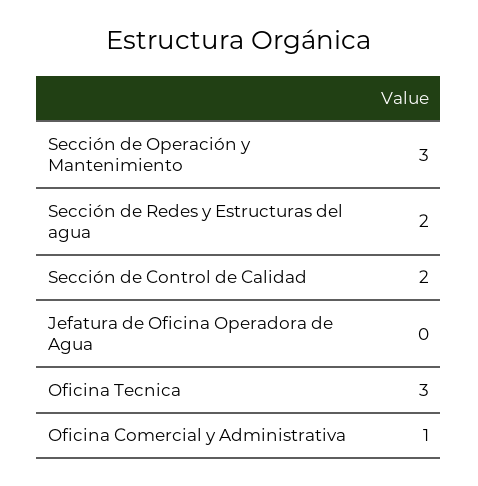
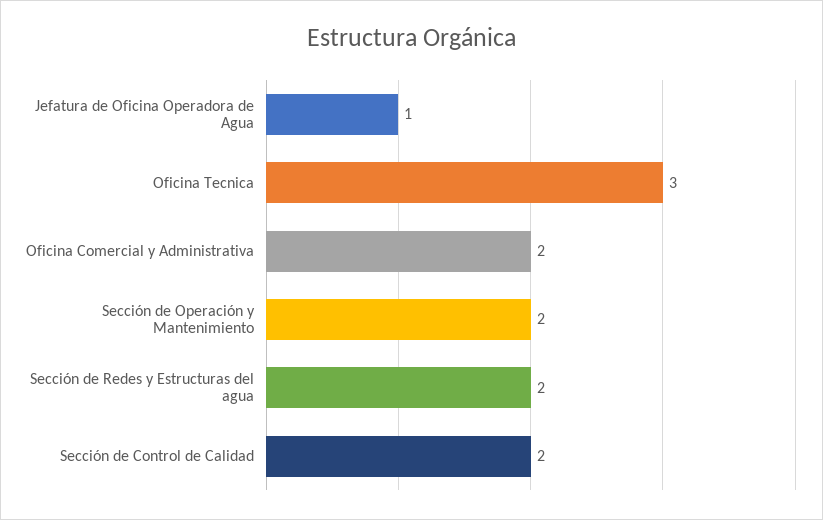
Sección de Operación y Mantenimiento: 3 -> 2
Jefatura de Oficina Operadora de Agua: 0 -> 1
Oficina Comercial y Administrativa: 1 -> 2

